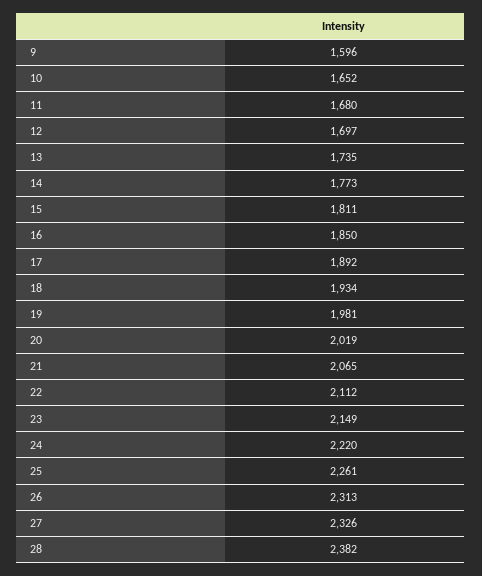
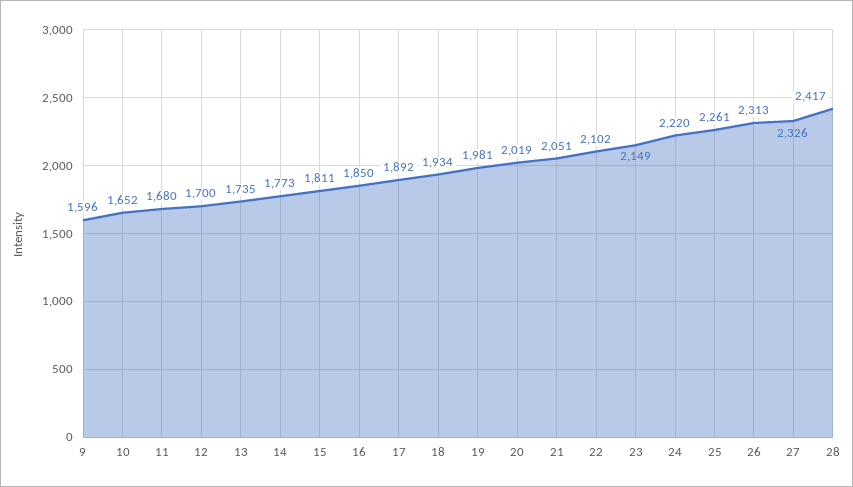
12: 1697 -> 1700
21: 2065 -> 2051
22: 2112 -> 2102
28: 2382 -> 2417

